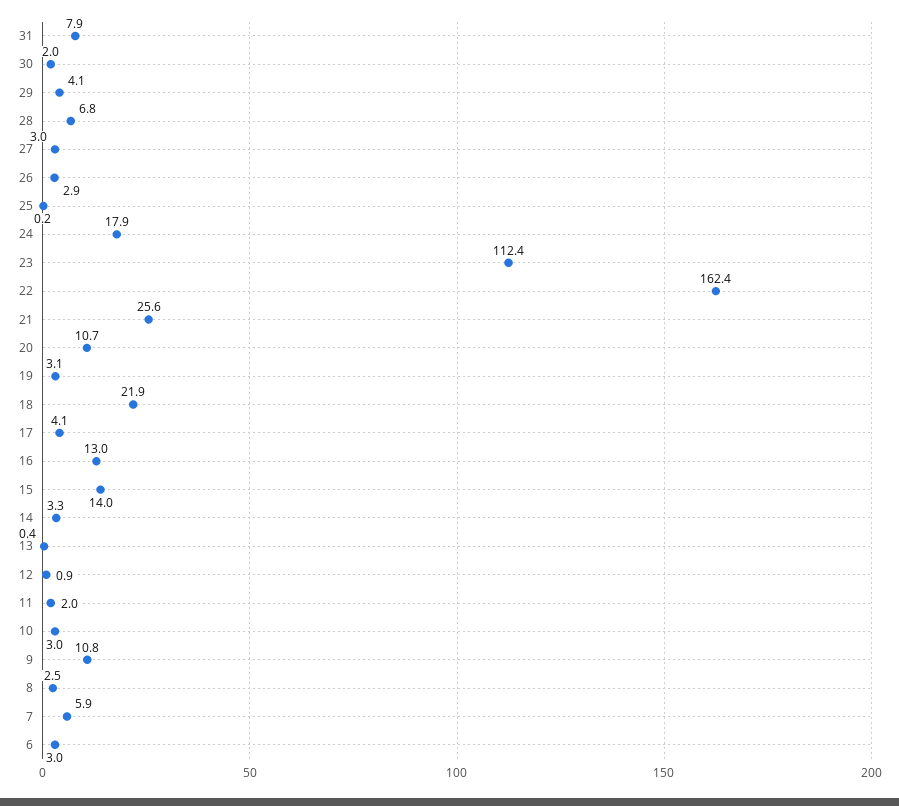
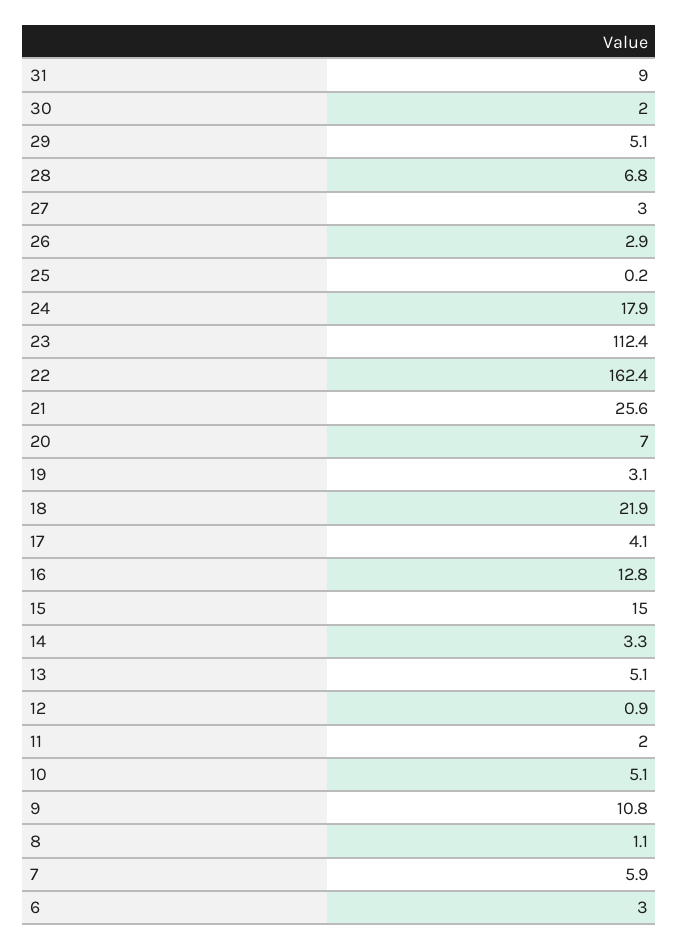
31: 7.9 -> 9
29: 4.1 -> 5.1
20: 10.7 -> 7
16: 13 -> 12.8
15: 14 -> 15
13: 0.4 -> 5.1
10: 3 -> 5.1
8: 2.5 -> 1.1

